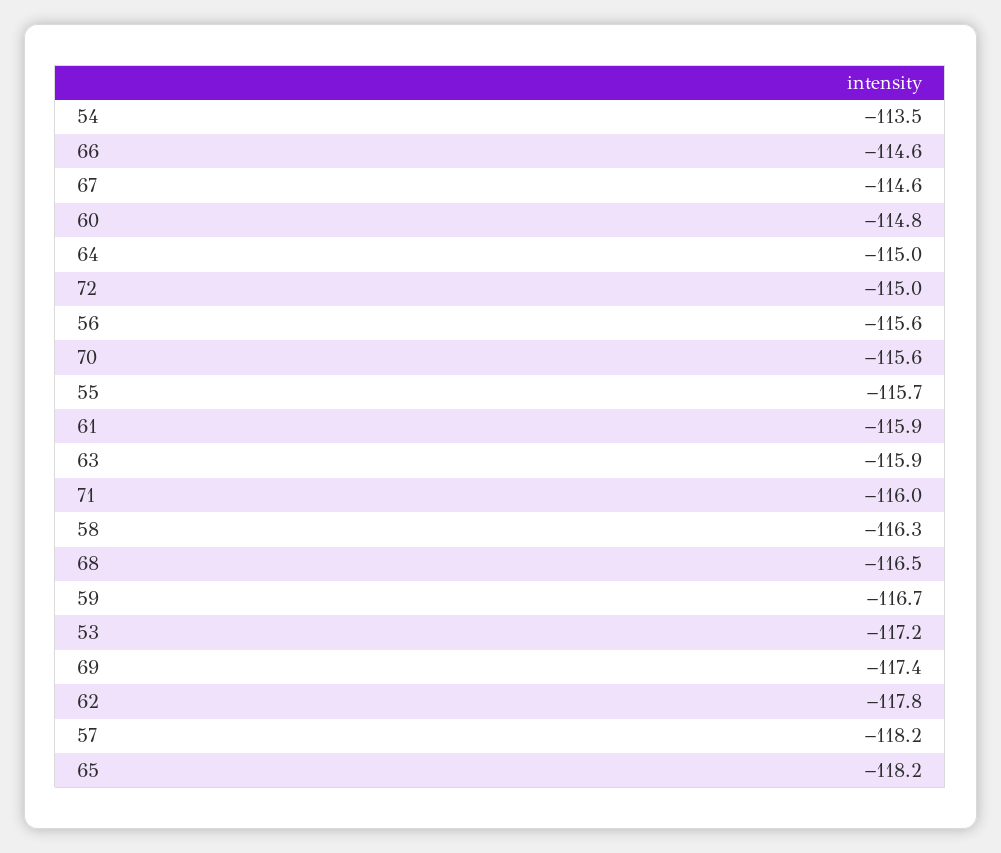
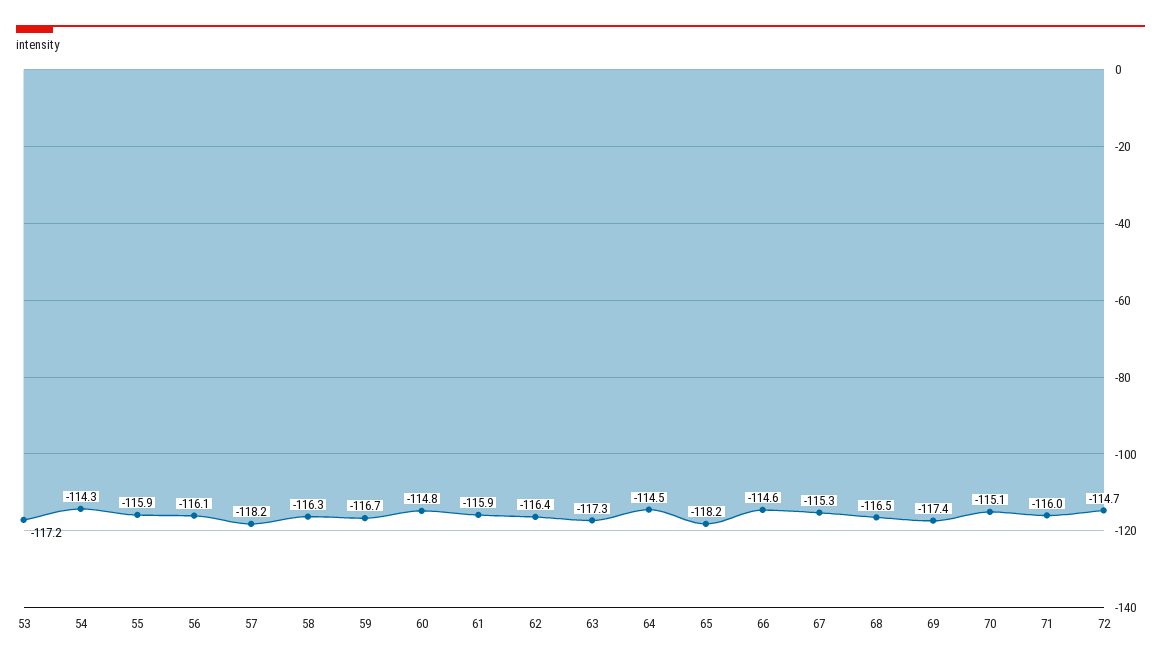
54: -113.5 -> -114.3
67: -114.6 -> -115.3
64: -115 -> -114.5
72: -115 -> -114.7
56: -115.6 -> -116.1
70: -115.6 -> -115.1
55: -115.7 -> -115.9
63: -115.9 -> -117.3
62: -117.8 -> -116.4

